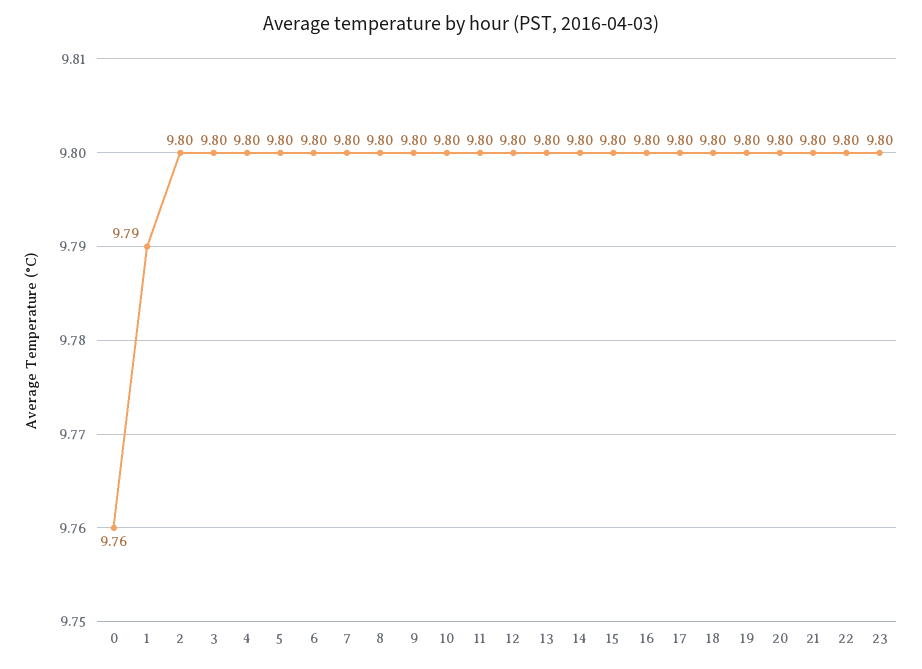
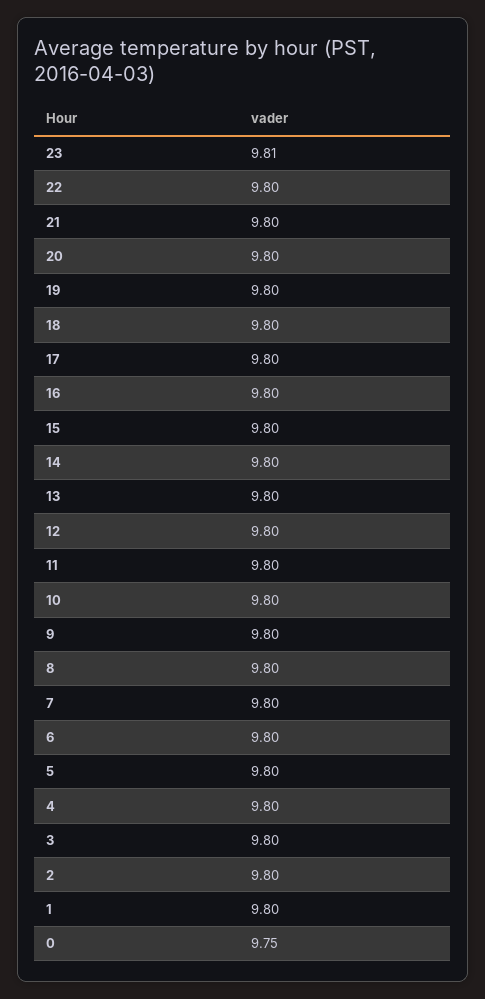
0: 9.76 -> 9.75
1: 9.79 -> 9.8
23: 9.8 -> 9.81

